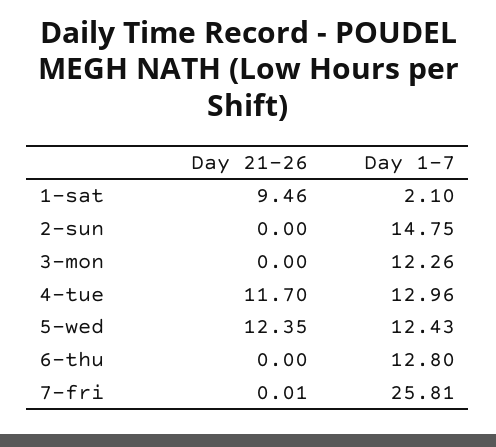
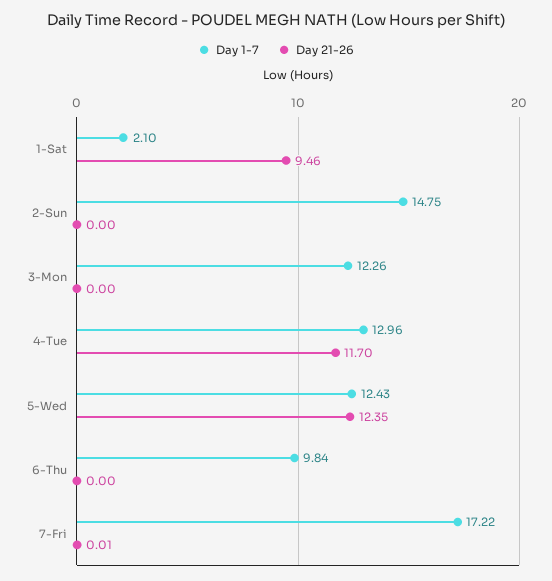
Day 1-7, 6-thu: 12.8 -> 9.84
Day 1-7, 7-fri: 25.81 -> 17.22

